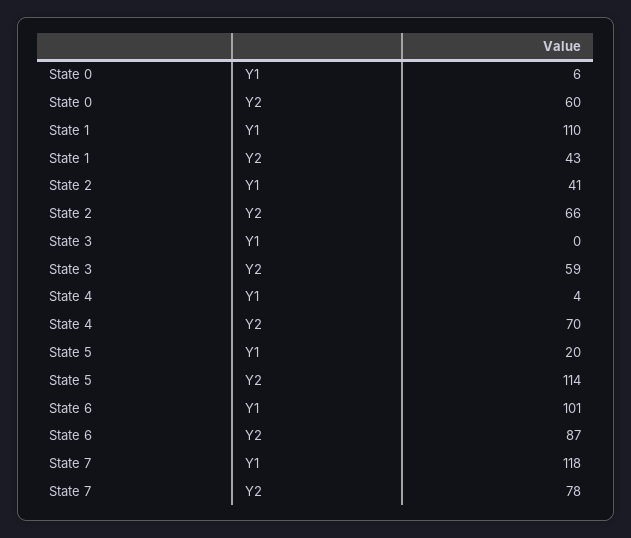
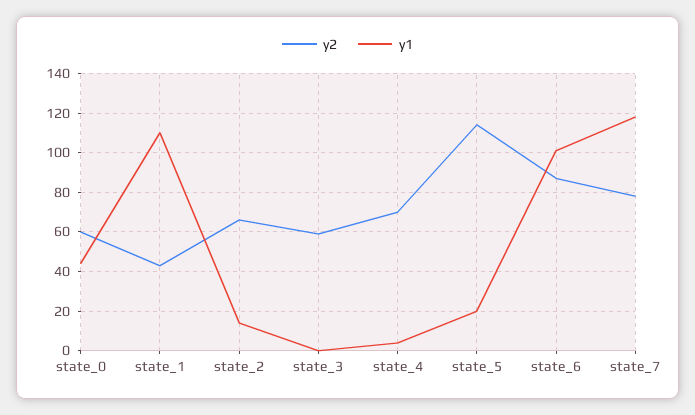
Y1, State 0: 6 -> 45
Y1, State 2: 41 -> 15

